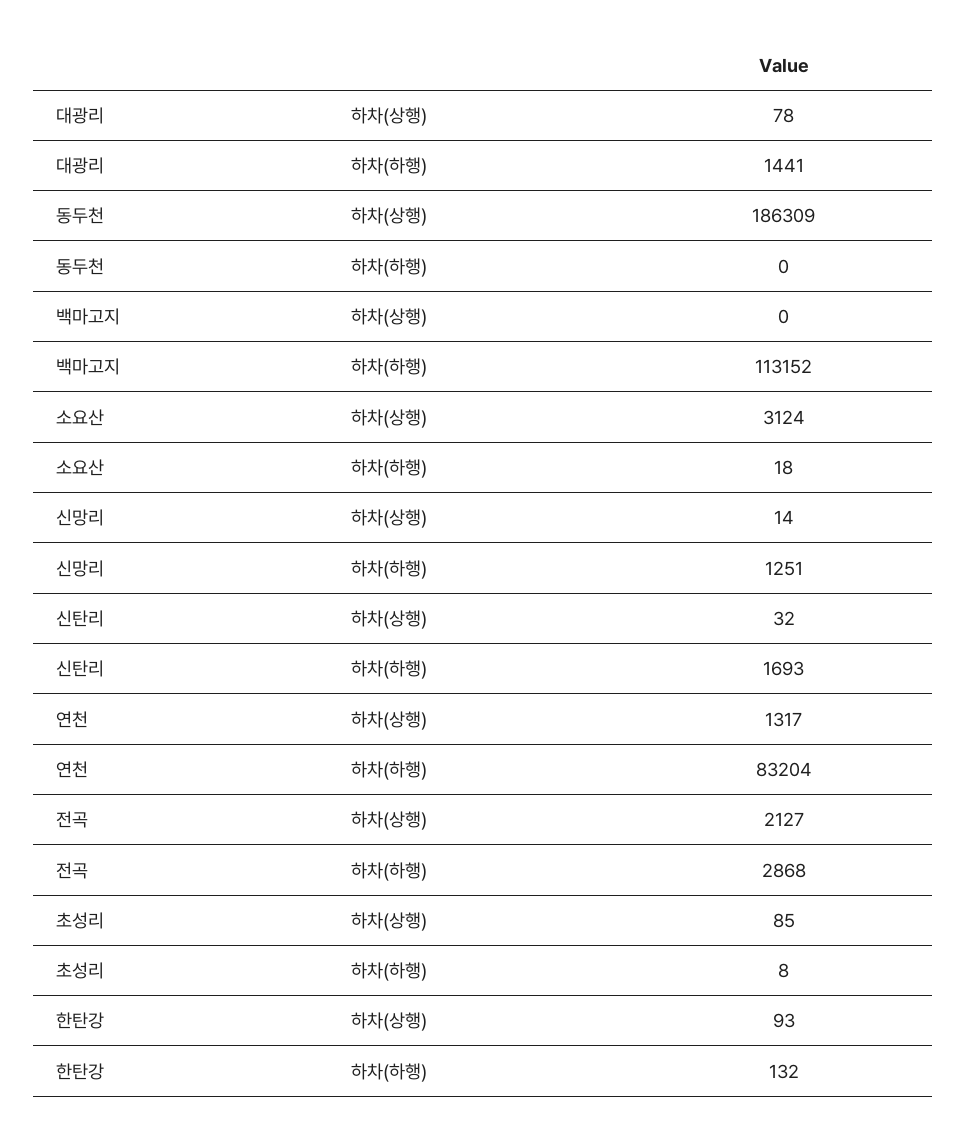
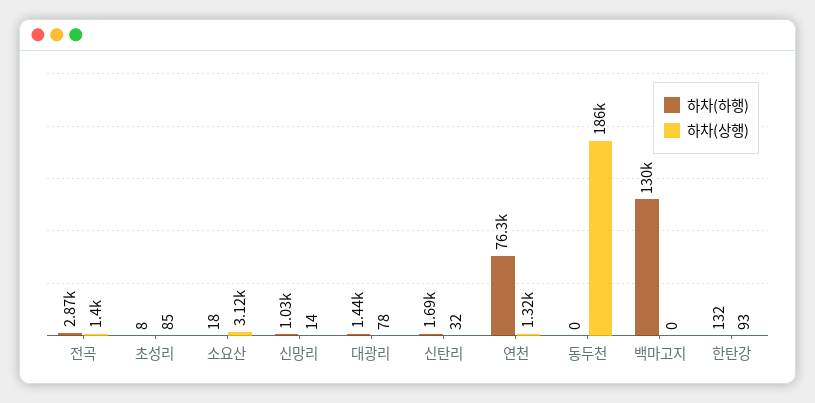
하차(하행), 백마고지: 113152 -> 130000
하차(하행), 신망리: 1251 -> 1030
하차(하행), 연천: 83204 -> 76300
하차(상행), 전곡: 2127 -> 1400

